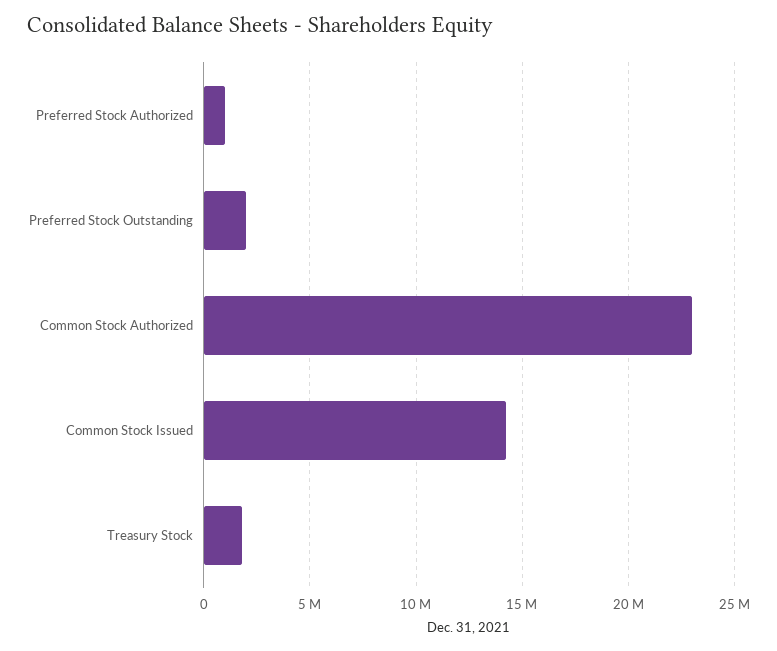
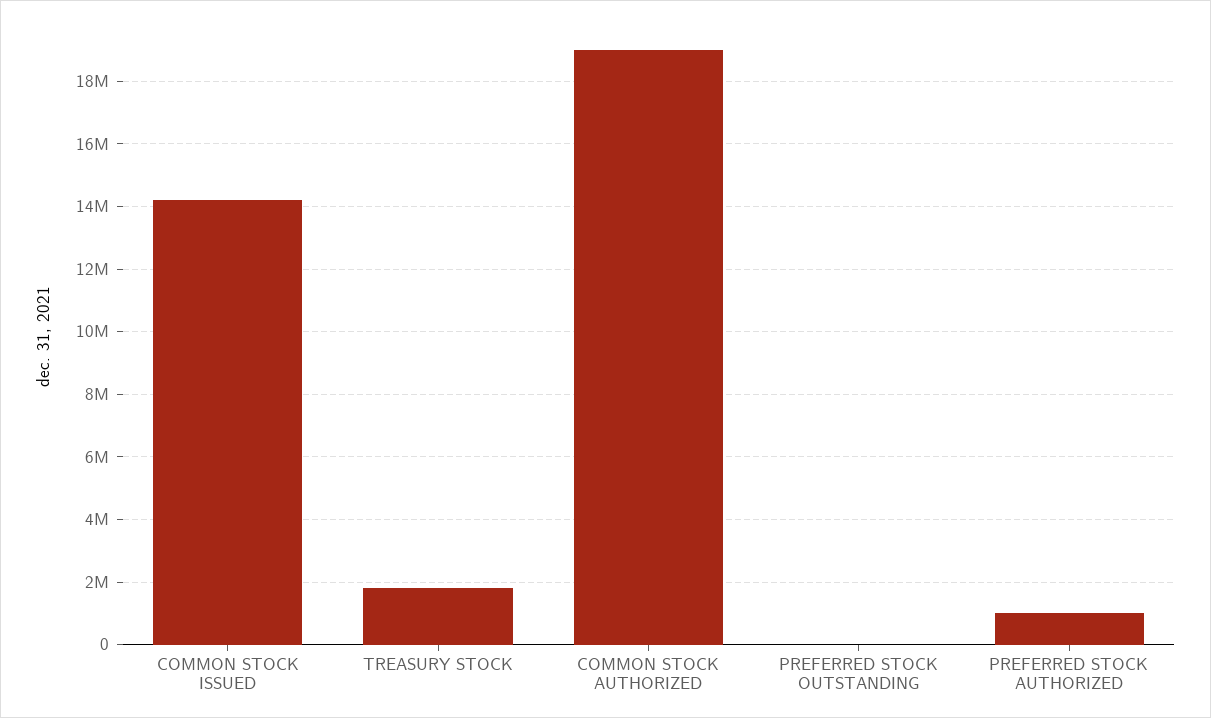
Preferred Stock Outstanding: 2000000 -> 0
Common Stock Authorized: 23000000 -> 19000000

